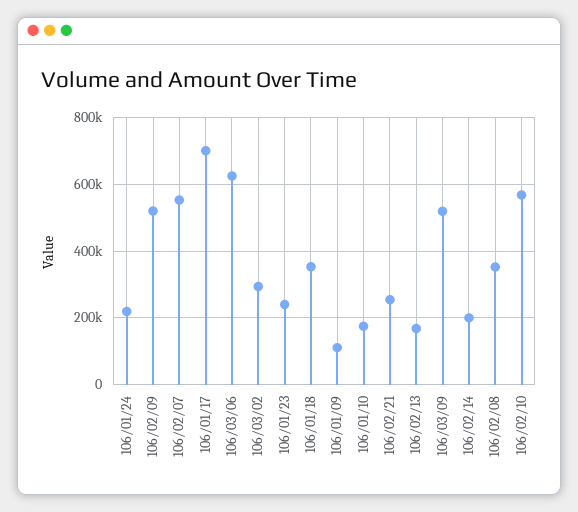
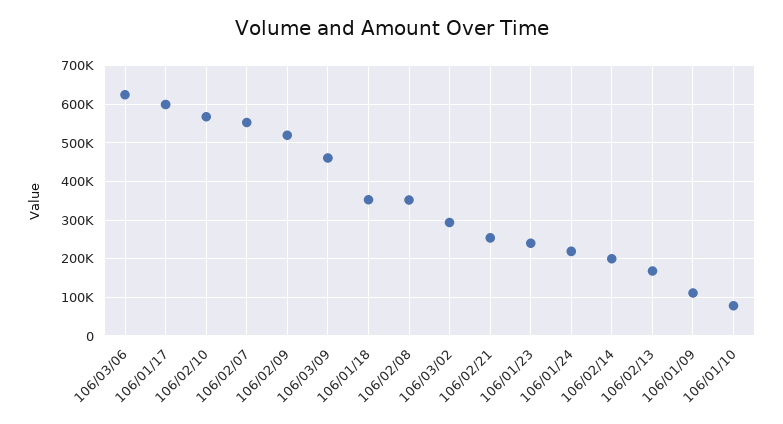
106/01/17: 700000 -> 600000
106/01/10: 180000 -> 80000
106/03/09: 520000 -> 460000

